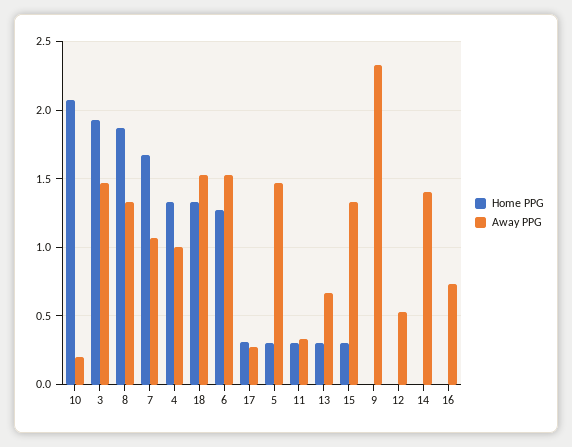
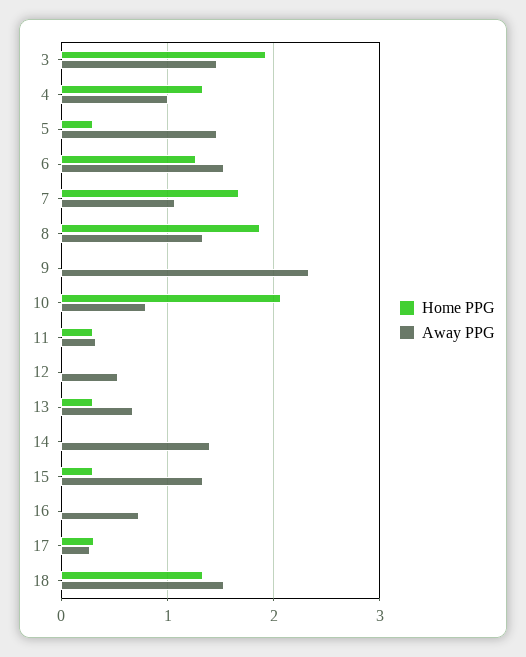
Away PPG, 10: 0.2 -> 0.8

